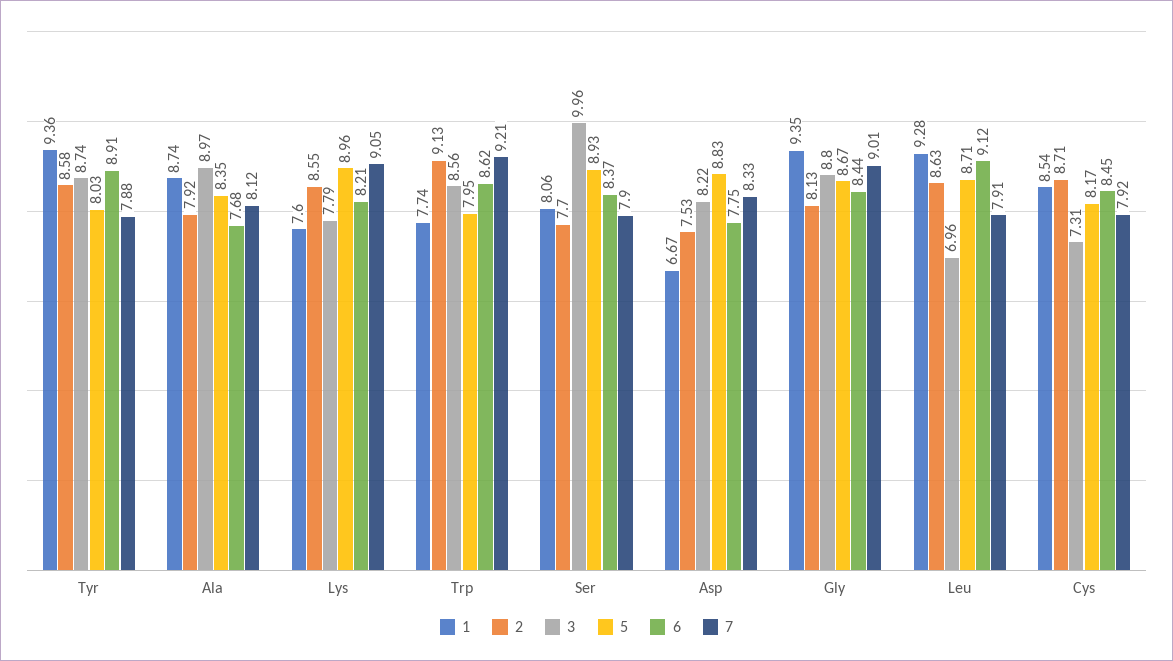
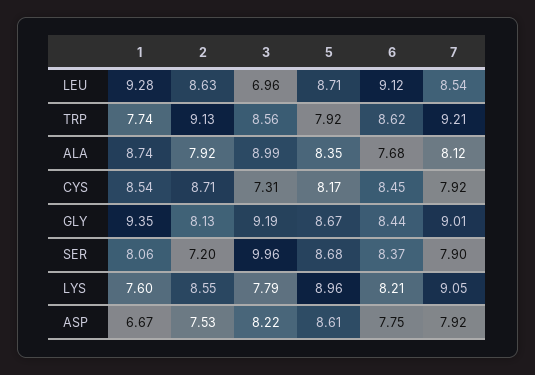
1, Tyr: 9.36 -> none
2, Tyr: 8.58 -> none
3, Tyr: 8.74 -> none
5, Tyr: 8.03 -> none
6, Tyr: 8.91 -> none
7, Tyr: 7.88 -> none
3, Ala: 8.97 -> 8.99
5, Trp: 7.95 -> 7.92
2, Ser: 7.7 -> 7.2
5, Ser: 8.93 -> 8.68
5, Asp: 8.83 -> 8.61
7, Asp: 8.33 -> 7.92
3, Gly: 8.8 -> 9.19
7, Leu: 7.91 -> 8.54

